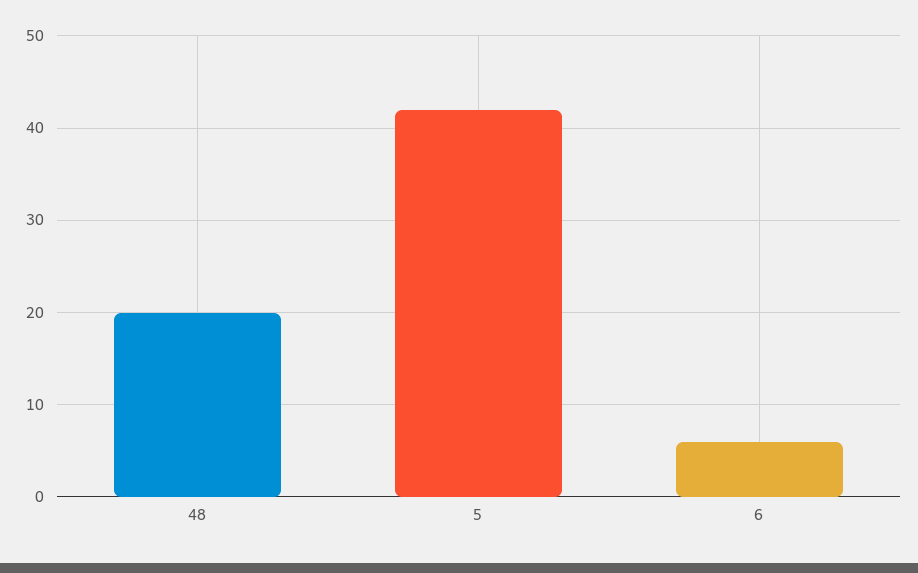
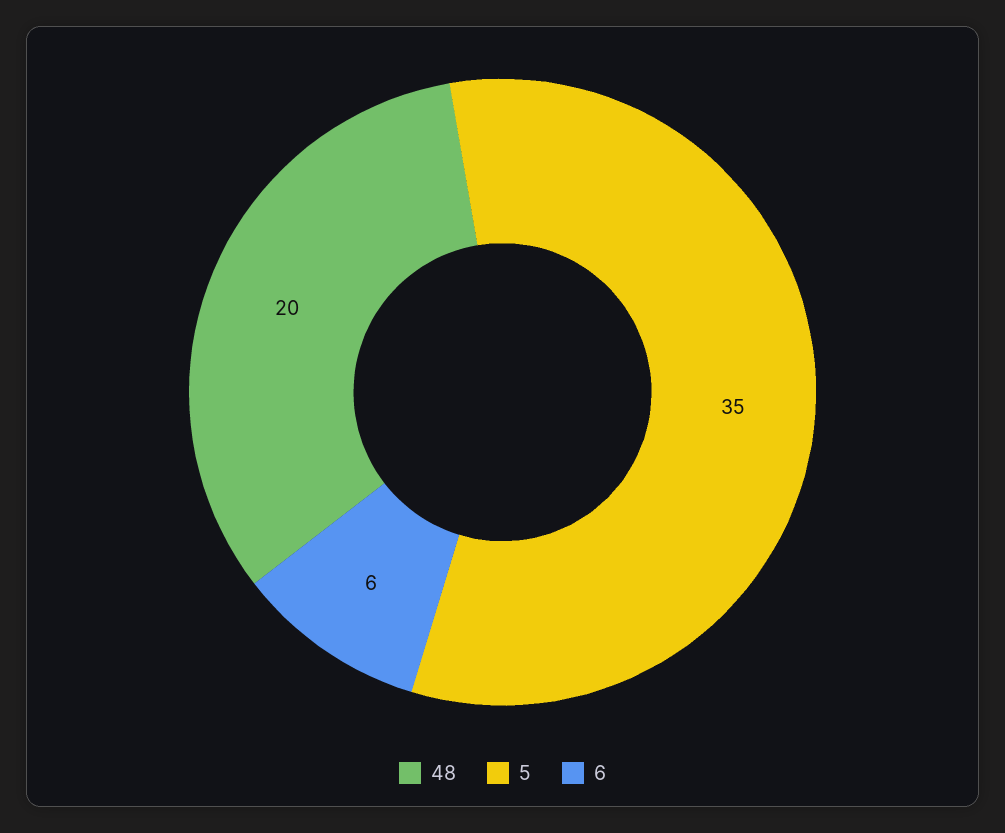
5: 42 -> 35

